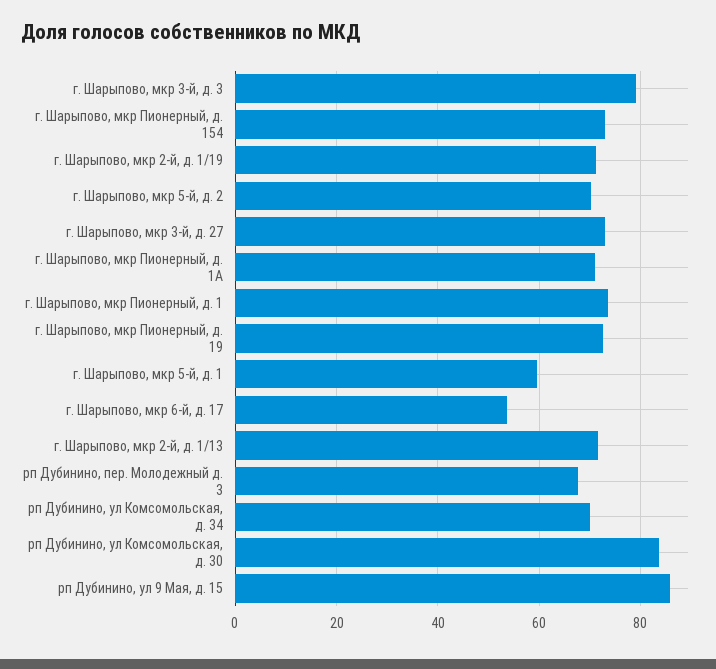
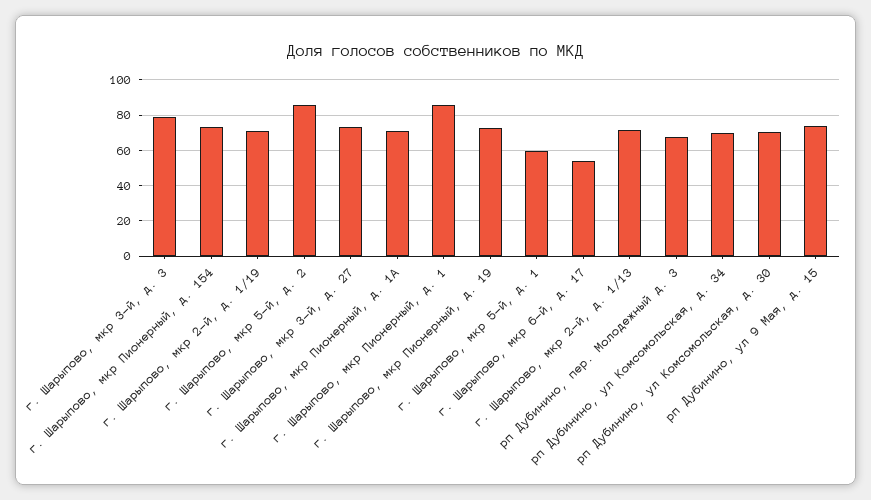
г. Шарыпово, мкр 5-й, д. 2: 70 -> 85
г. Шарыпово, мкр Пионерный, д. 1: 74 -> 85
рп Дубинино, ул Комсомольская, д. 30: 84 -> 70
рп Дубинино, ул 9 Мая, д. 15: 86 -> 75

